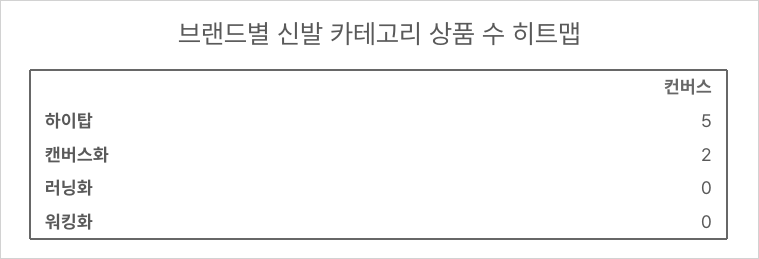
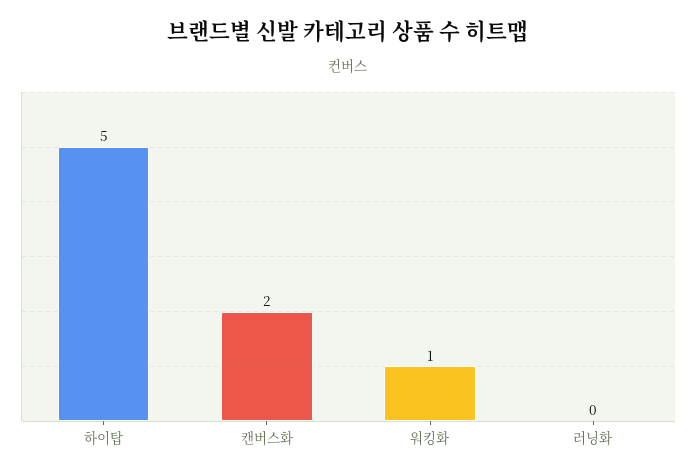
워킹화: 0 -> 1

